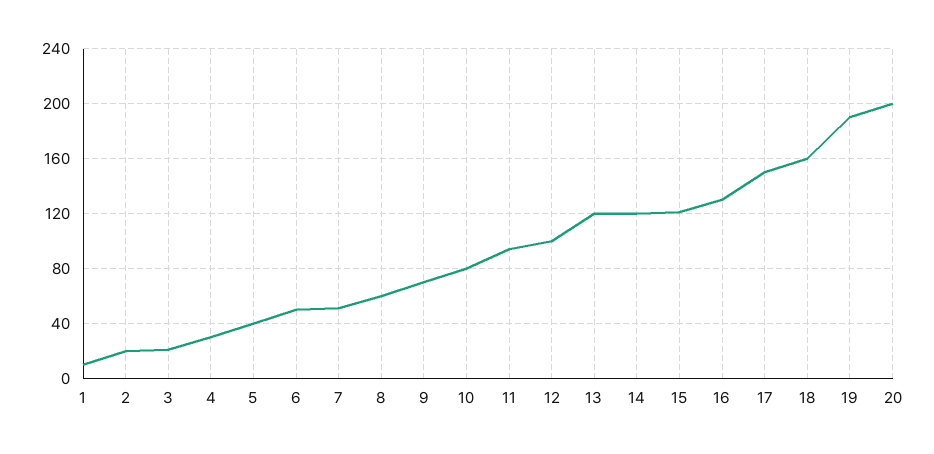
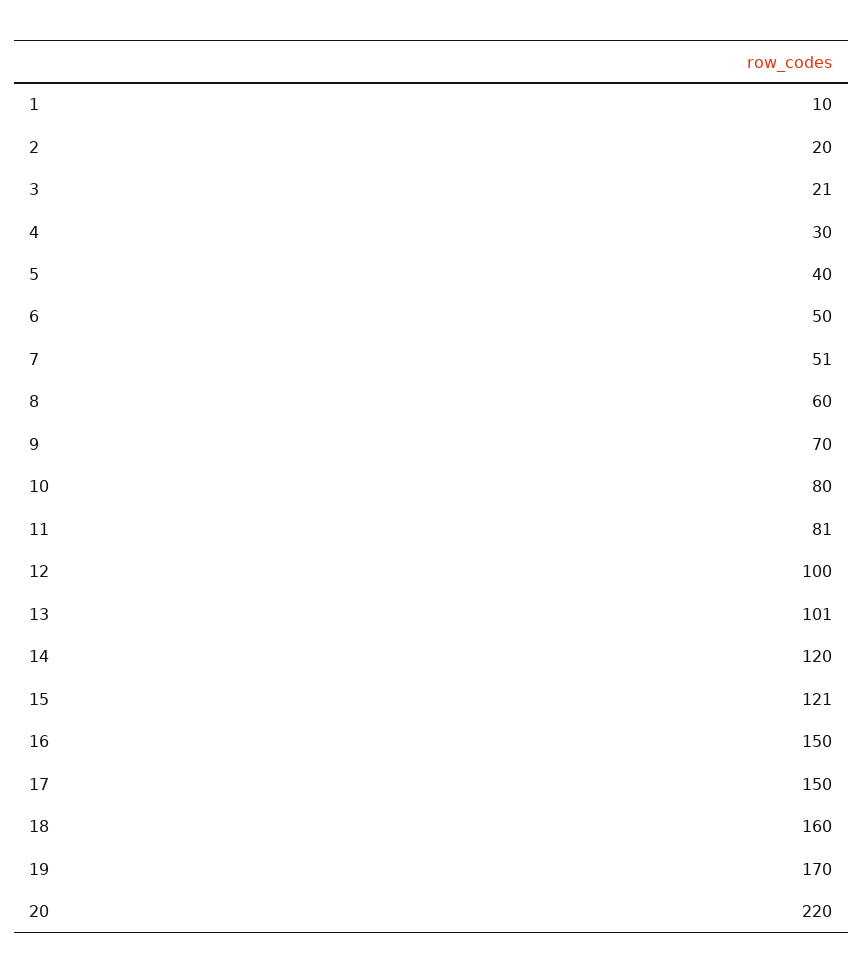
11: 95 -> 81
13: 120 -> 101
16: 130 -> 150
19: 190 -> 170
20: 200 -> 220

